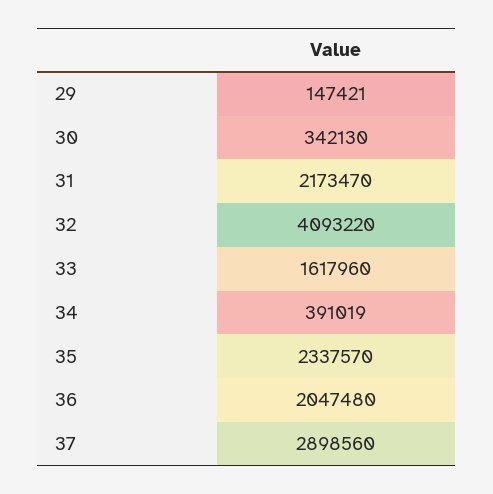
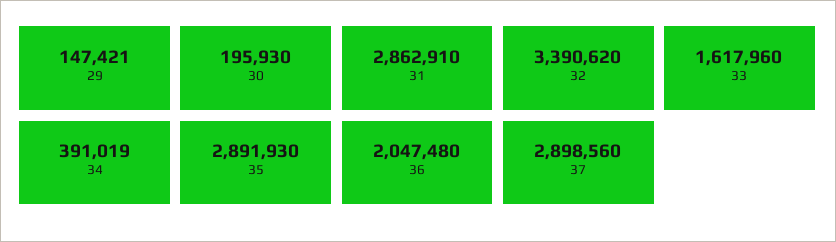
30: 342130 -> 195930
31: 2173470 -> 2862910
32: 4093220 -> 3390620
35: 2337570 -> 2891930

